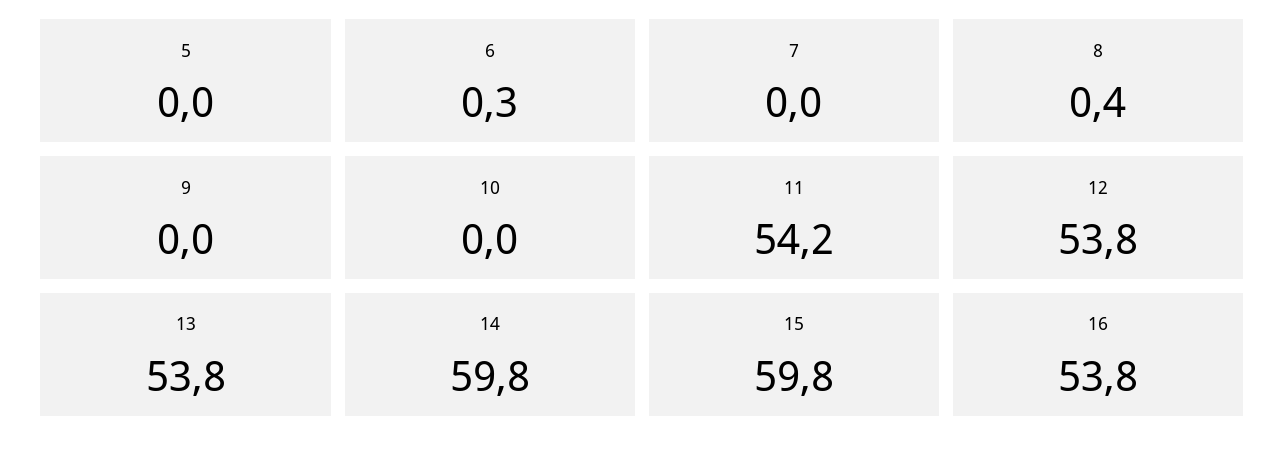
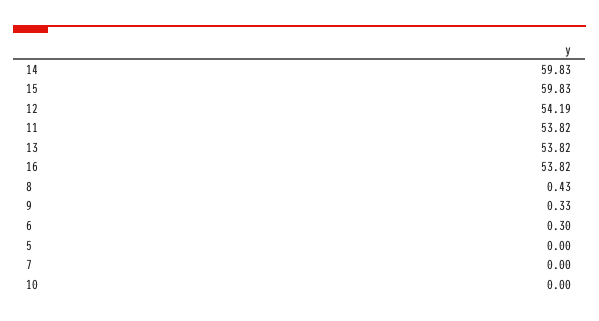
9: 0 -> 0.33
11: 54.2 -> 53.82
12: 53.8 -> 54.19

